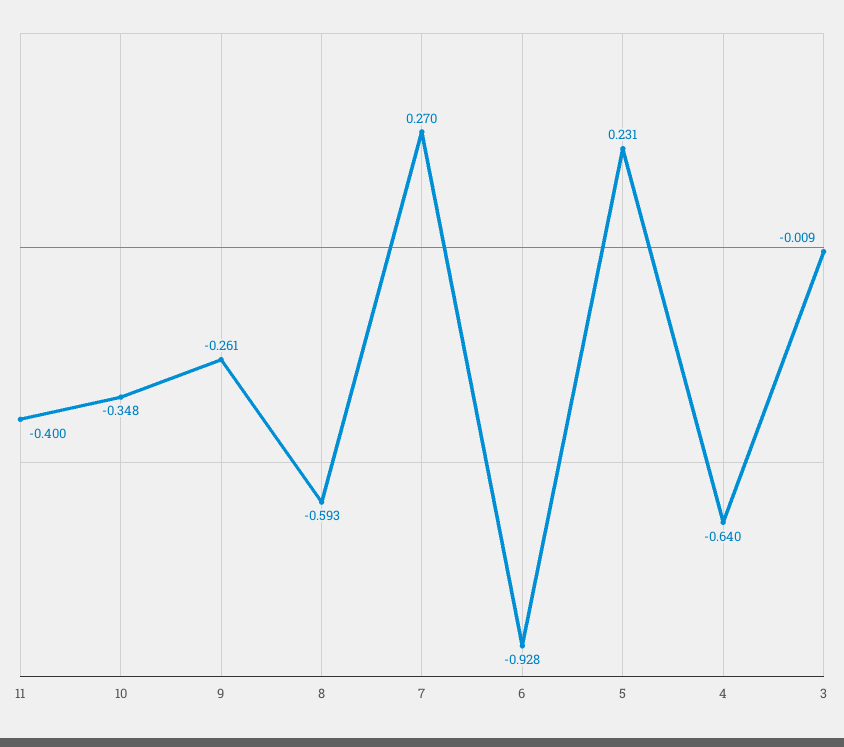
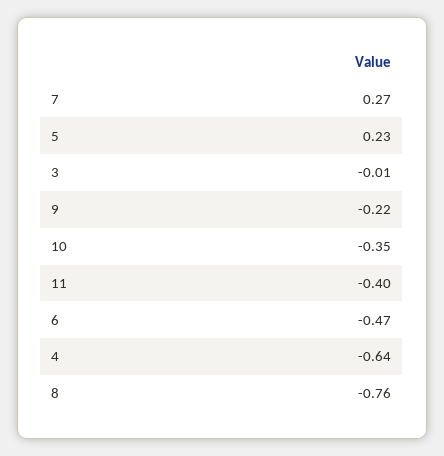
9: -0.261 -> -0.22
8: -0.593 -> -0.76
6: -0.928 -> -0.47

